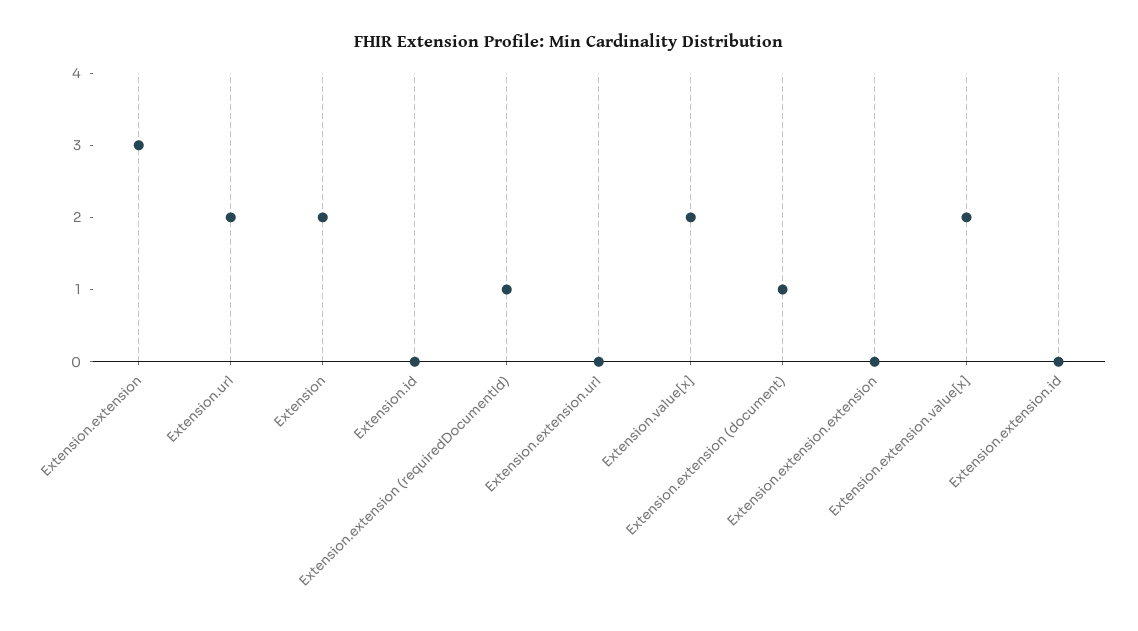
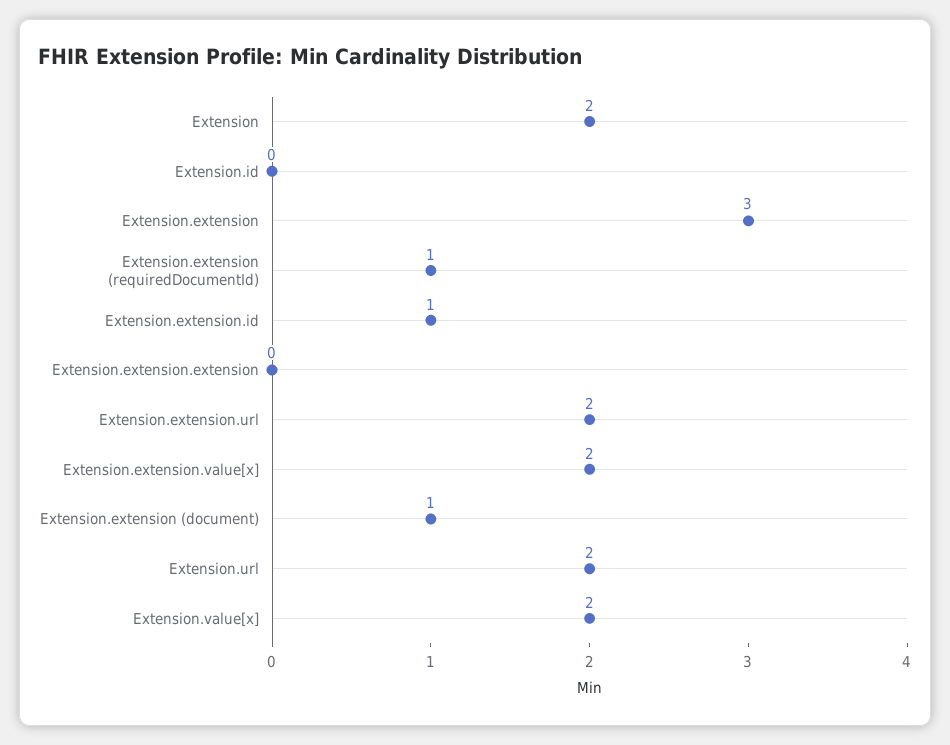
Extension.extension.url: 0 -> 2
Extension.extension.id: 0 -> 1

